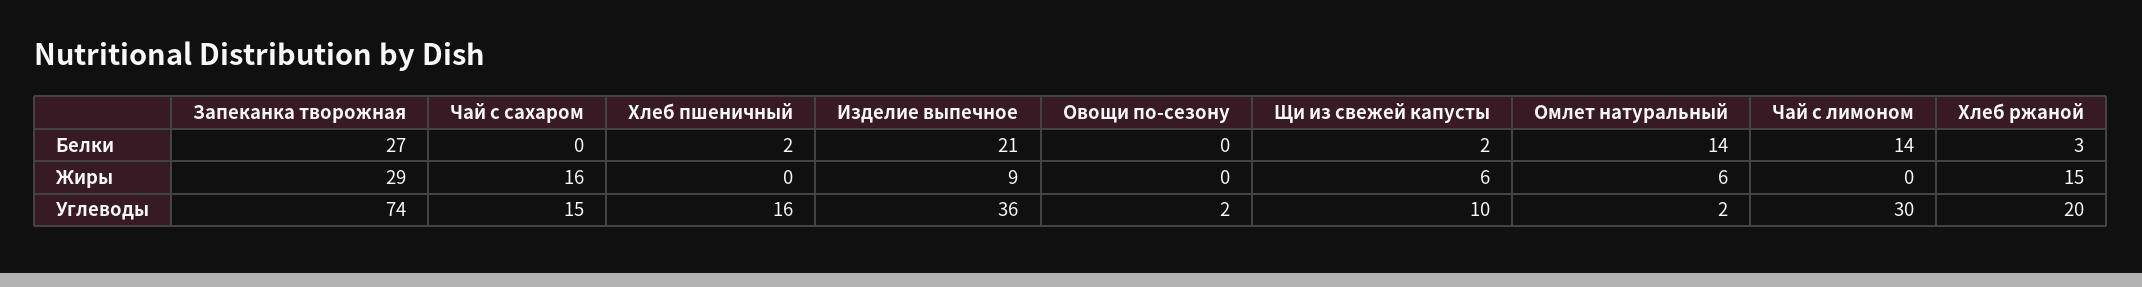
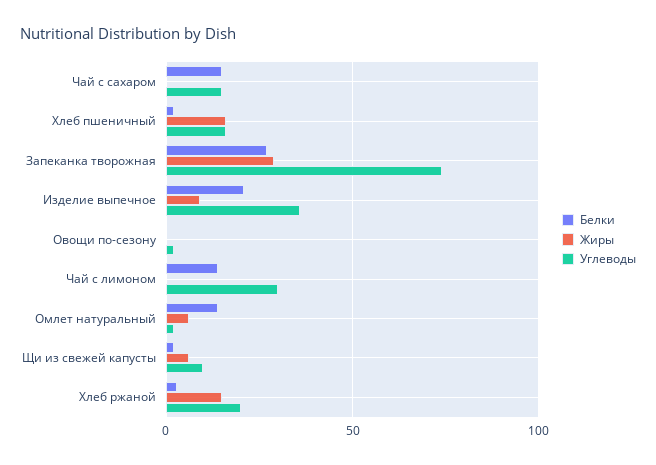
Белки, Чай с сахаром: 0 -> 15
Жиры, Чай с сахаром: 16 -> 0
Жиры, Хлеб пшеничный: 0 -> 15

